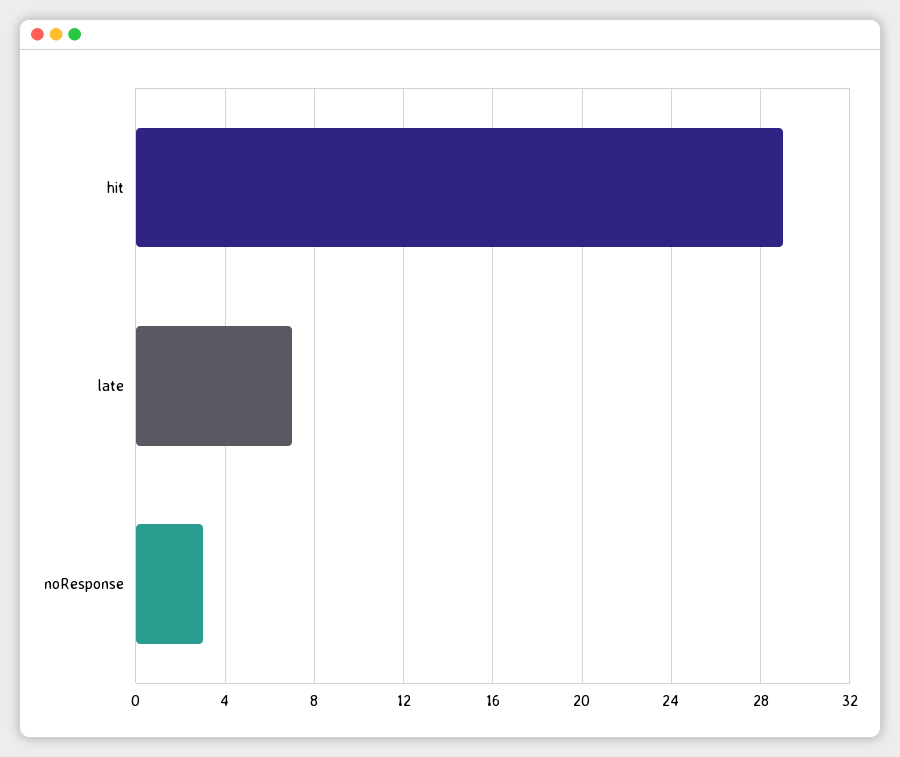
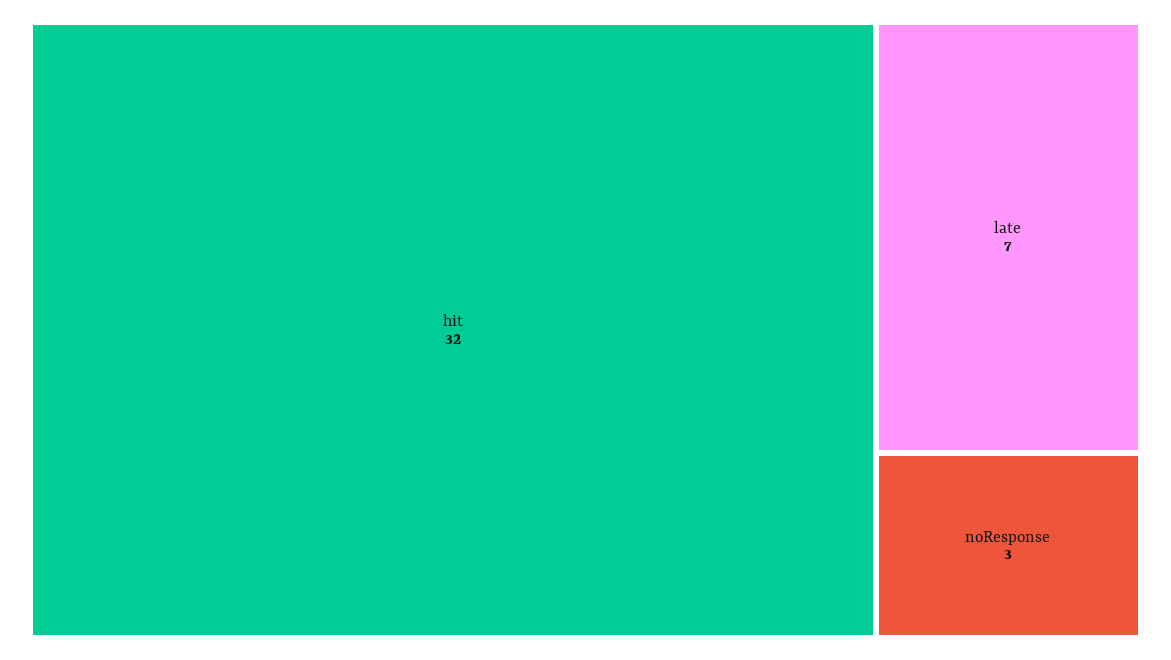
hit: 29 -> 32

